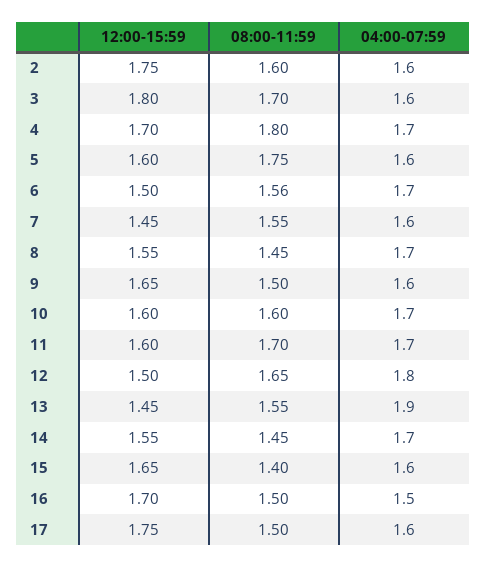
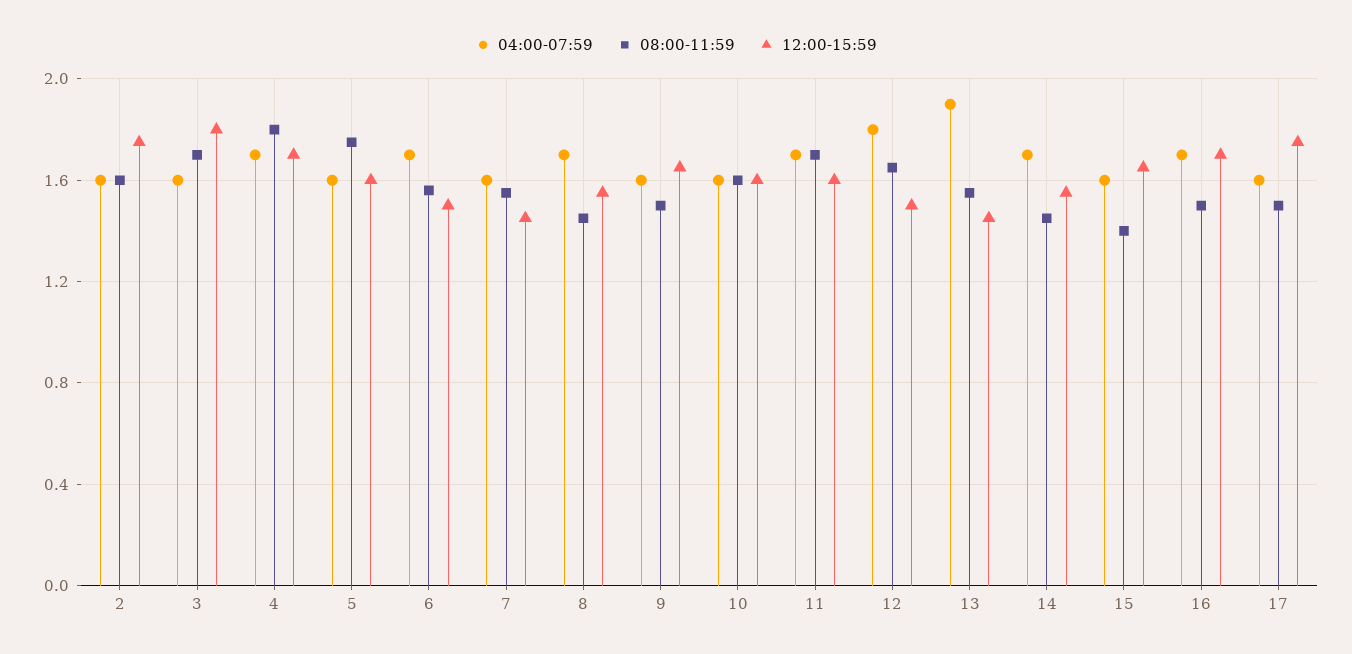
04:00-07:59, 10: 1.7 -> 1.6
04:00-07:59, 16: 1.5 -> 1.7

